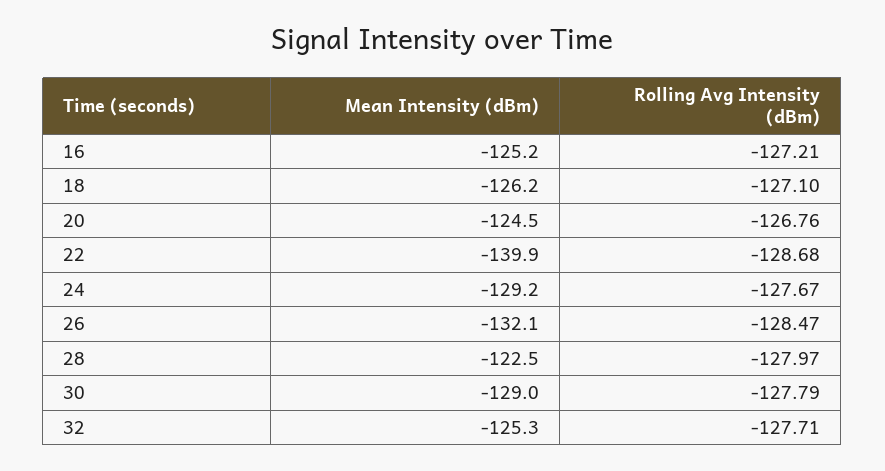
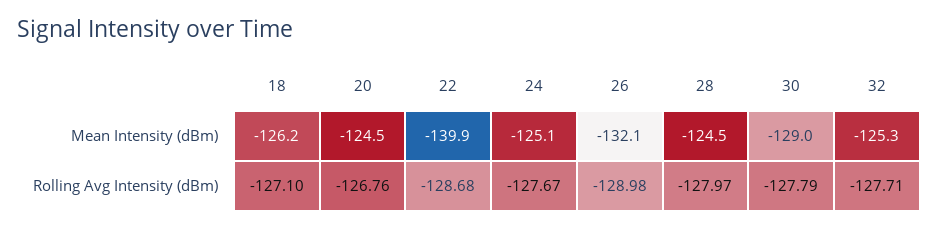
Mean Intensity (dBm), 16: -125.2 -> none
Rolling Avg Intensity (dBm), 16: -127.21 -> none
Mean Intensity (dBm), 24: -129.2 -> -125.1
Rolling Avg Intensity (dBm), 26: -128.47 -> -128.98
Mean Intensity (dBm), 28: -122.5 -> -124.5

